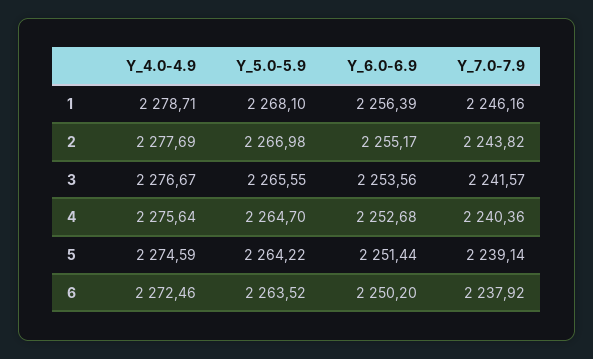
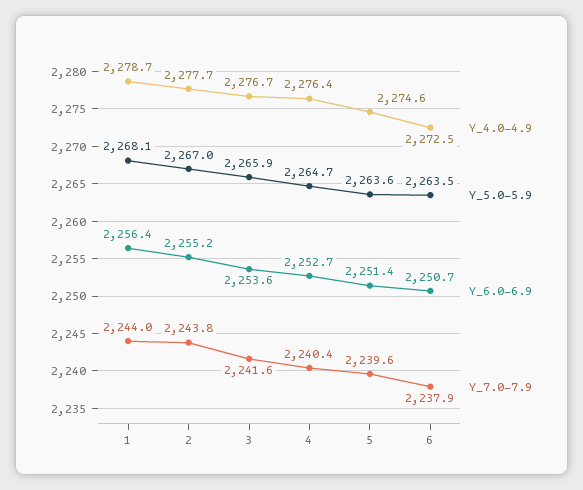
Y_7.0-7.9, 1: 2246.16 -> 2244
Y_5.0-5.9, 3: 2265.55 -> 2265.9
Y_4.0-4.9, 4: 2275.64 -> 2276.4
Y_5.0-5.9, 5: 2264.22 -> 2263.6
Y_7.0-7.9, 5: 2239.14 -> 2239.6
Y_6.0-6.9, 6: 2250.2 -> 2250.7

